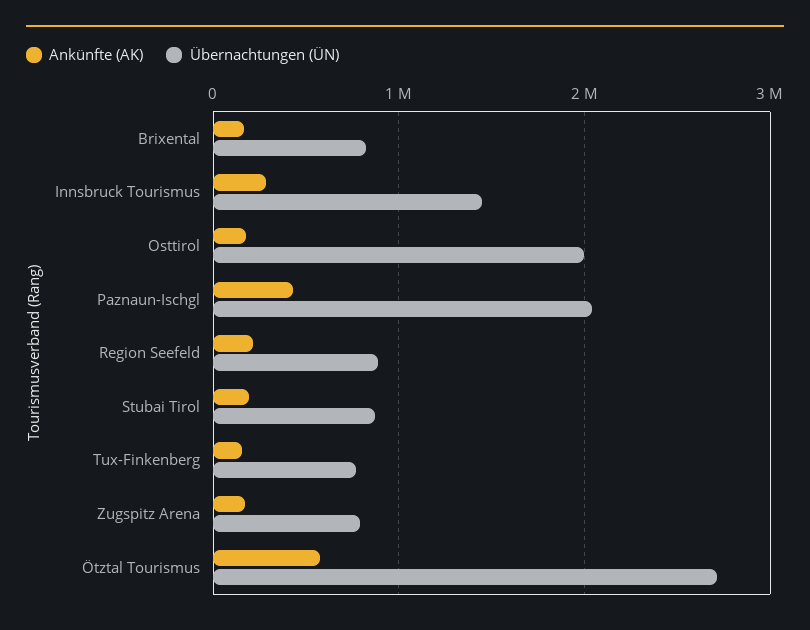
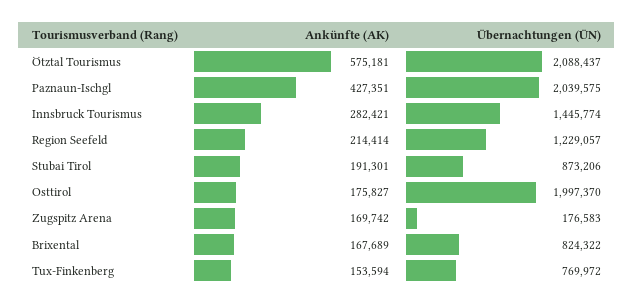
Übernachtungen (ÜN), Region Seefeld: 900000 -> 1229057
Übernachtungen (ÜN), Zugspitz Arena: 800000 -> 176583
Übernachtungen (ÜN), Ötztal Tourismus: 2700000 -> 2088437

